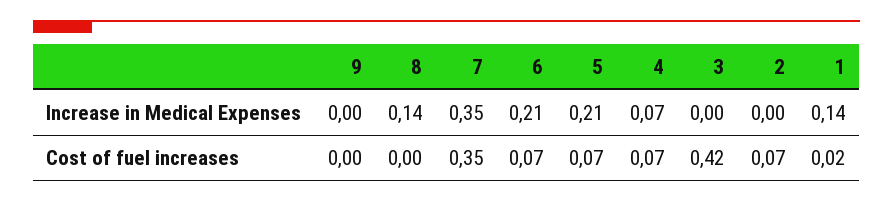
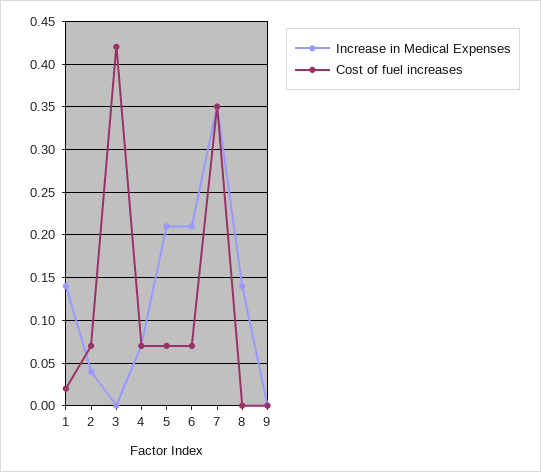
Increase in Medical Expenses, 2: 0 -> 0.04

